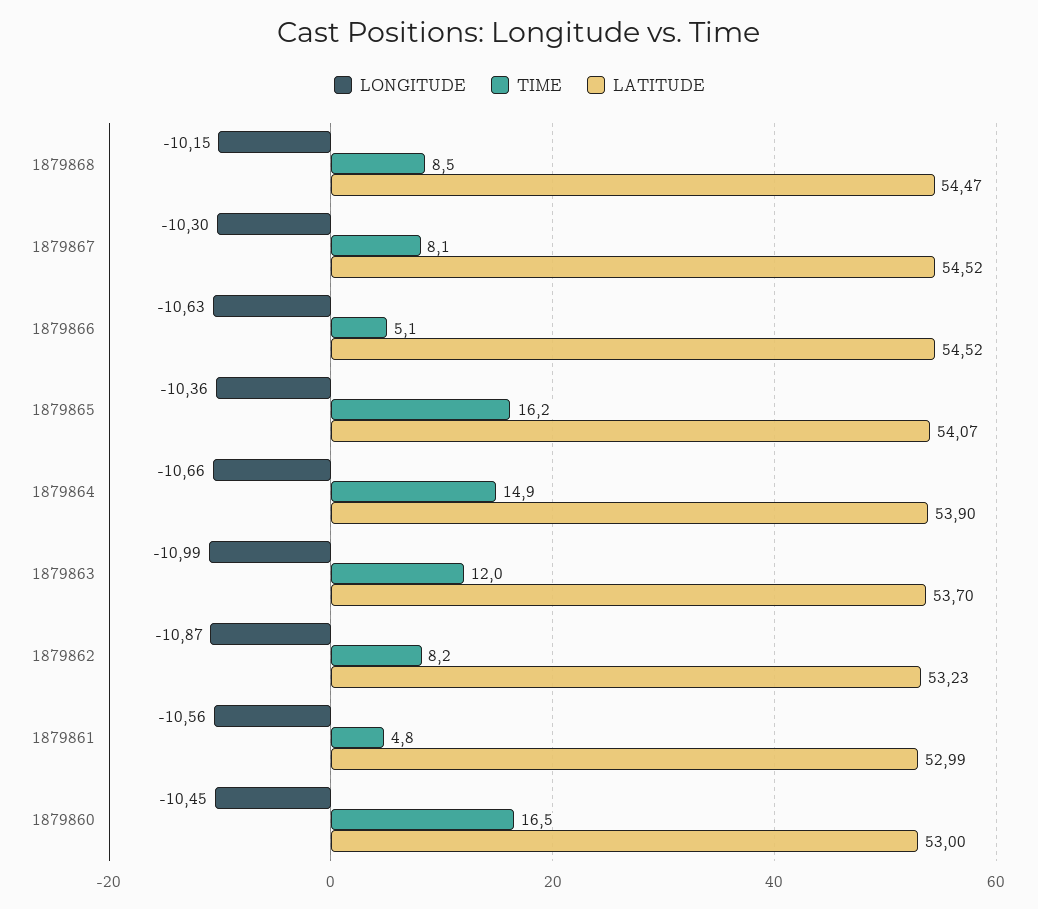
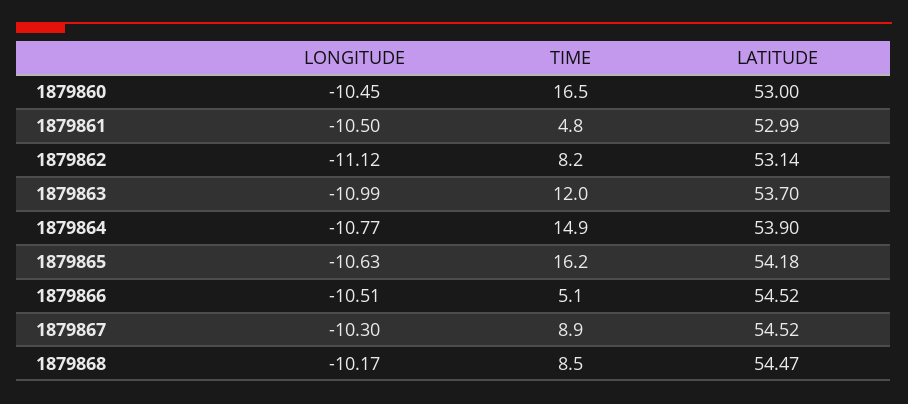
LONGITUDE, 1879868: -10.15 -> -10.17
TIME, 1879867: 8.1 -> 8.9
LONGITUDE, 1879866: -10.63 -> -10.51
LONGITUDE, 1879865: -10.36 -> -10.63
LATITUDE, 1879865: 54.07 -> 54.18
LONGITUDE, 1879864: -10.66 -> -10.77
LONGITUDE, 1879862: -10.87 -> -11.12
LATITUDE, 1879862: 53.23 -> 53.14
LONGITUDE, 1879861: -10.56 -> -10.5

